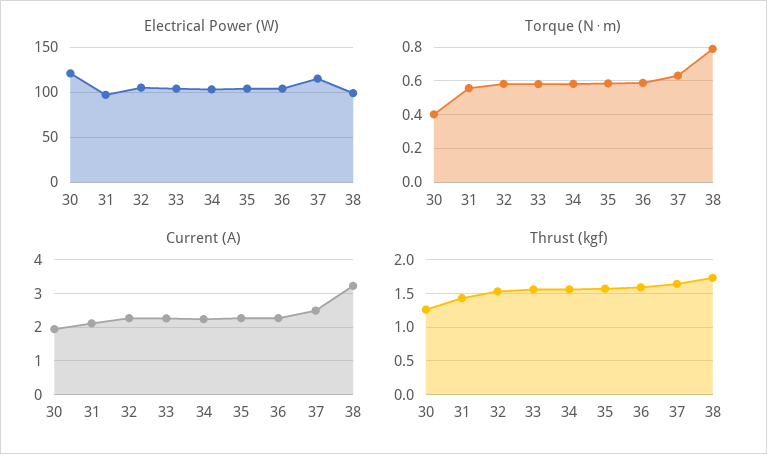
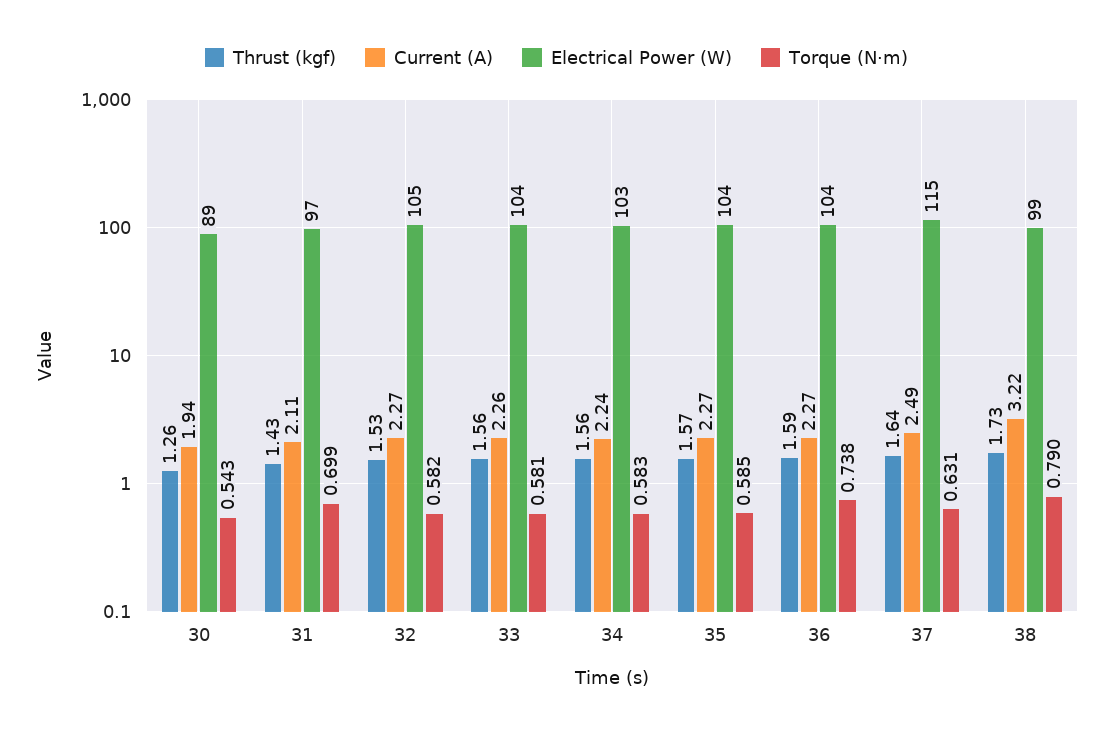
Electrical Power (W), 30: 120 -> 89
Torque (N⋅m), 30: 0.4 -> 0.543
Torque (N⋅m), 31: 0.55 -> 0.699
Torque (N⋅m), 36: 0.6 -> 0.738

